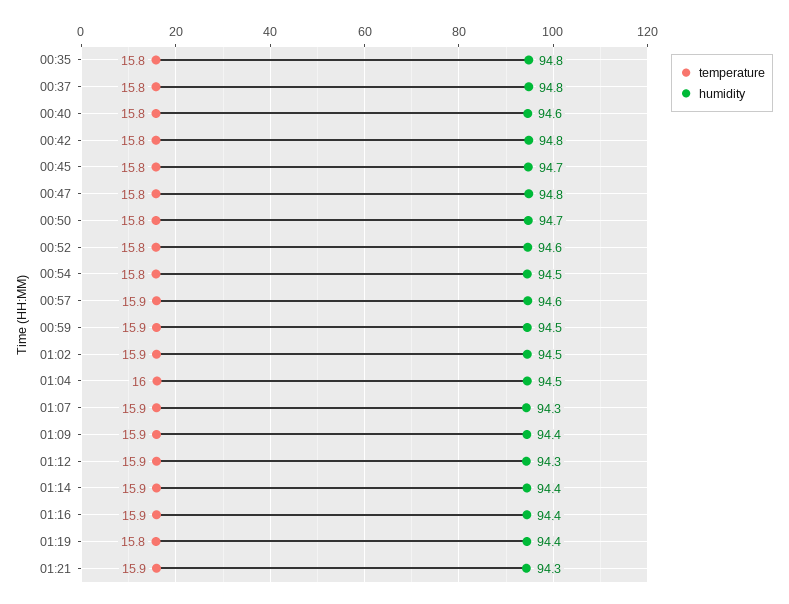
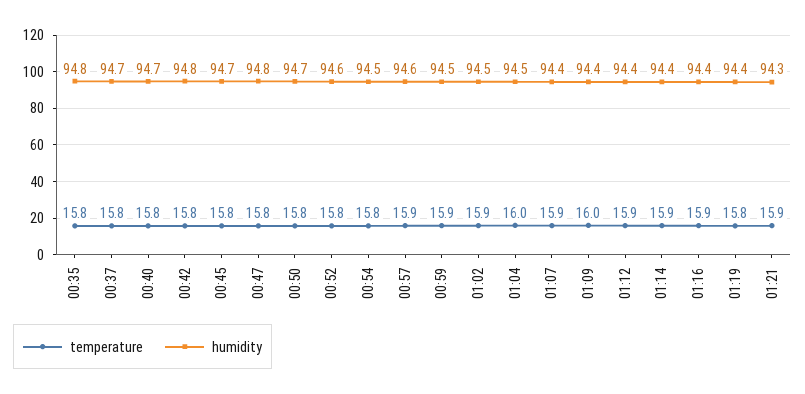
humidity, 00:37: 94.8 -> 94.7
humidity, 00:40: 94.6 -> 94.7
humidity, 01:07: 94.3 -> 94.4
temperature, 01:09: 15.9 -> 16
humidity, 01:12: 94.3 -> 94.4

